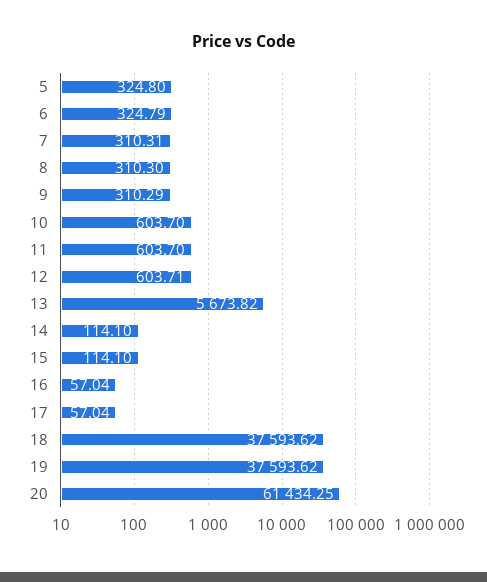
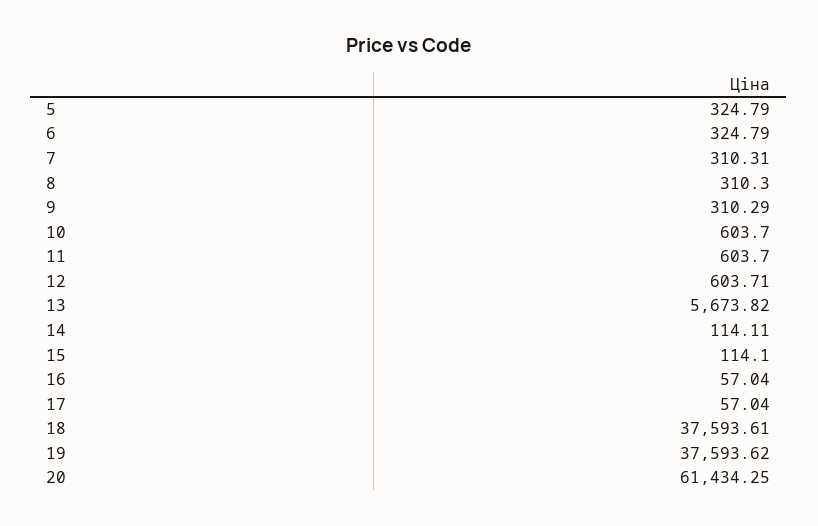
5: 324.8 -> 324.79
14: 114.1 -> 114.11
18: 37593.62 -> 37593.61

